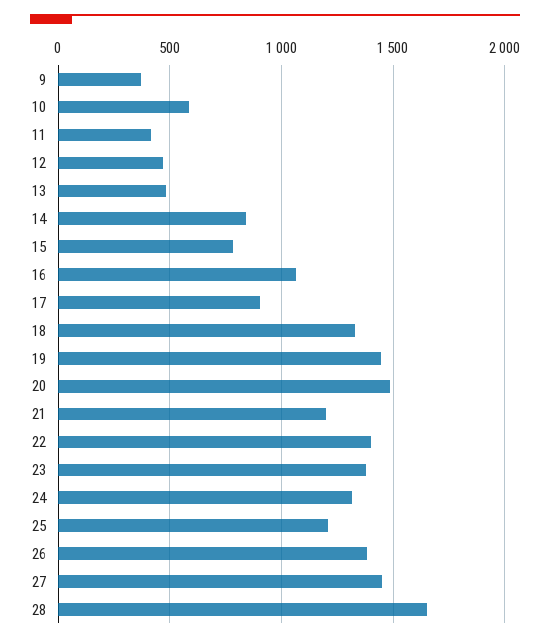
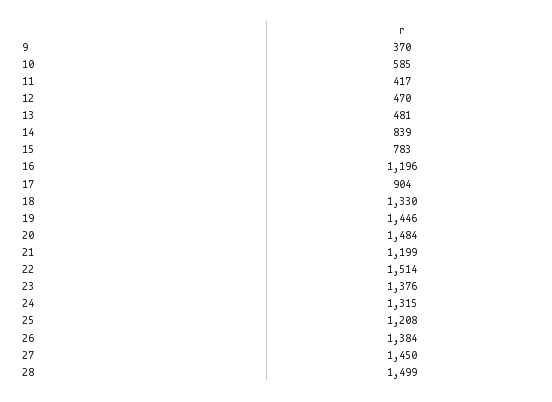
16: 1050 -> 1196
22: 1400 -> 1514
28: 1650 -> 1499

